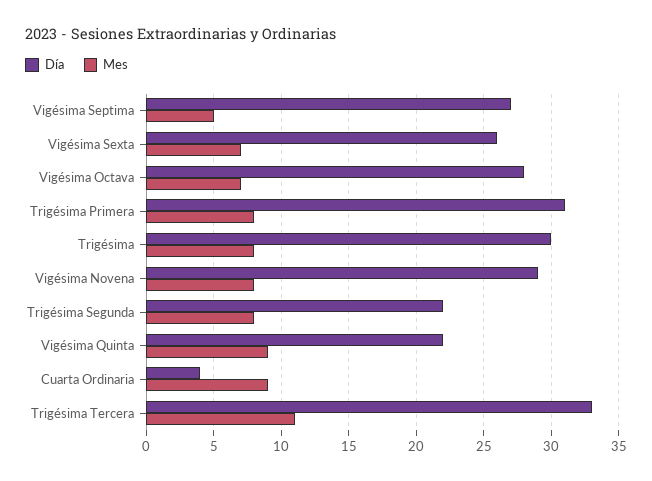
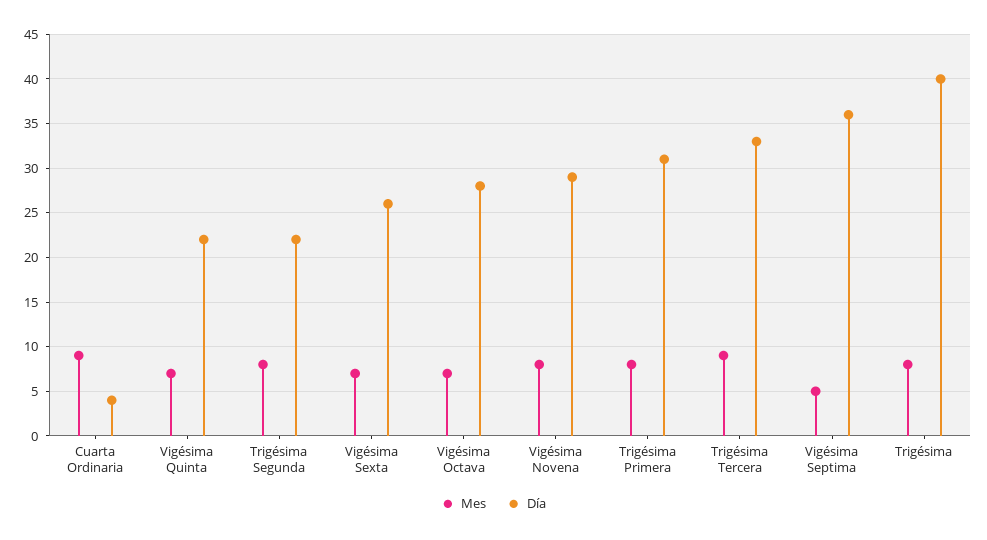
Día, Vigésima Septima: 27 -> 36
Día, Trigésima: 30 -> 40
Mes, Vigésima Quinta: 9 -> 7
Mes, Trigésima Tercera: 11 -> 9

